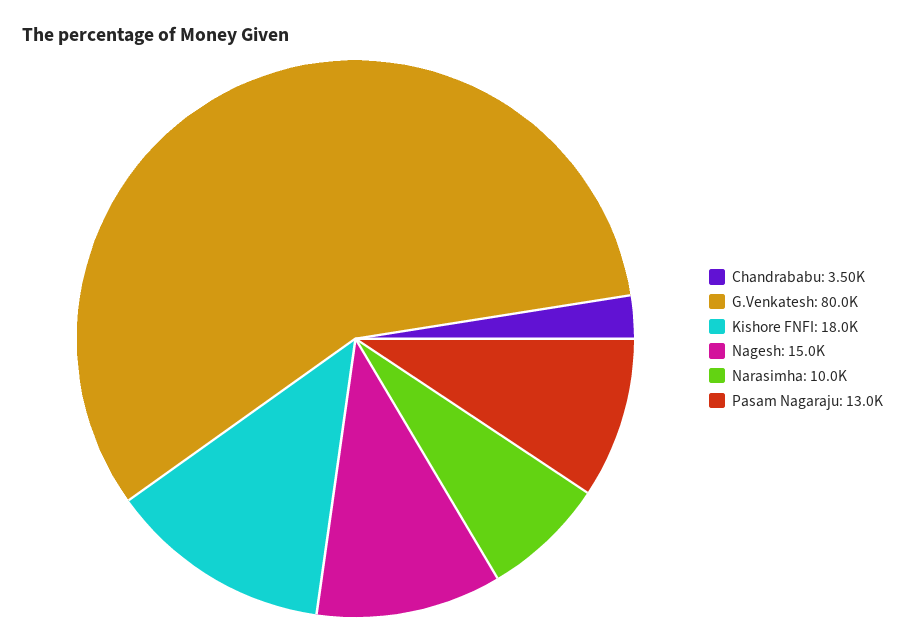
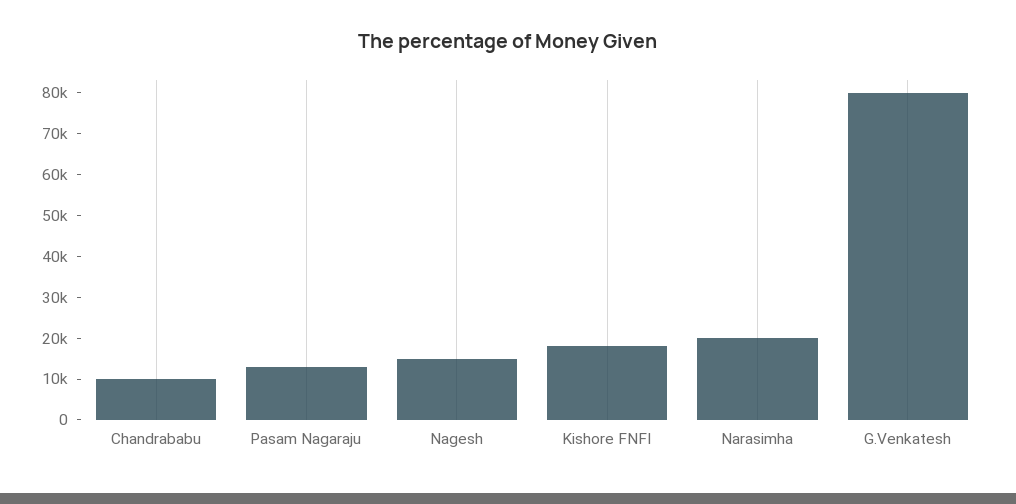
Chandrababu: 3500 -> 10000
Narasimha: 10000 -> 20000

